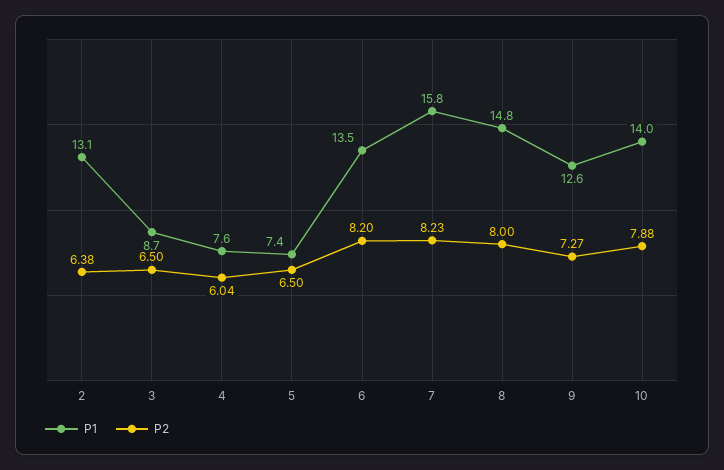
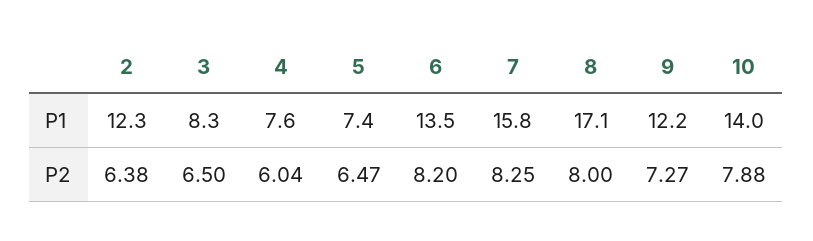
P1, 2: 13.1 -> 12.3
P1, 3: 8.7 -> 8.3
P2, 5: 6.5 -> 6.47
P2, 7: 8.23 -> 8.25
P1, 8: 14.8 -> 17.1
P1, 9: 12.6 -> 12.2

